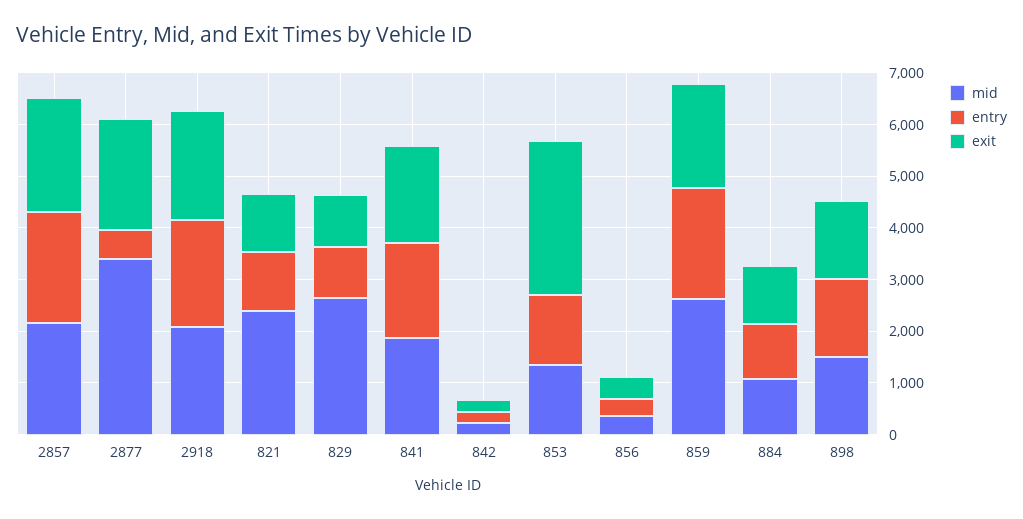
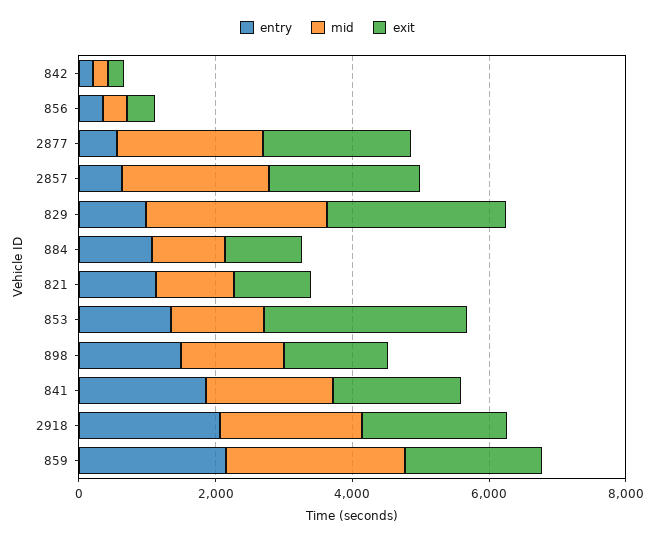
entry, 2857: 2200 -> 500
mid, 2877: 3400 -> 2000
mid, 821: 2400 -> 1000
exit, 829: 1000 -> 2500

